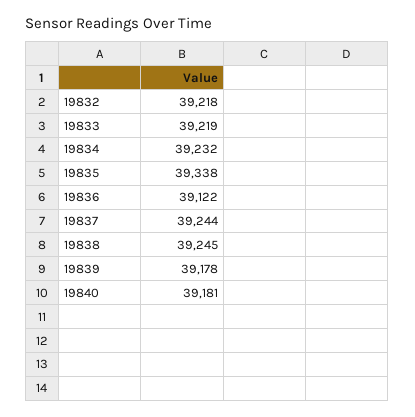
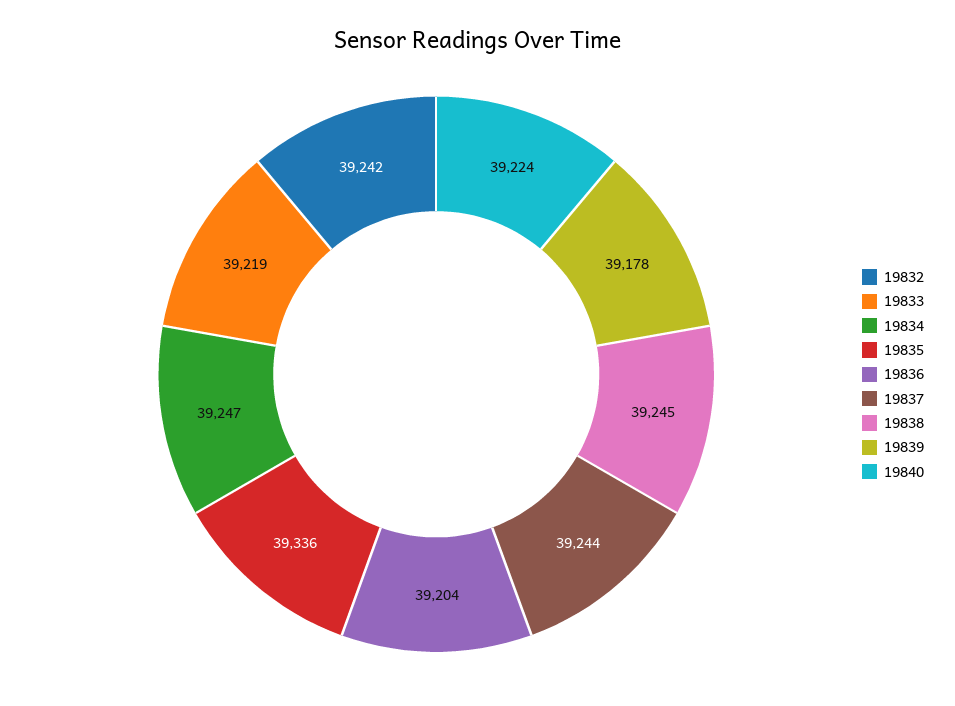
19832: 39218 -> 39242
19834: 39232 -> 39247
19835: 39338 -> 39336
19836: 39122 -> 39204
19840: 39181 -> 39224

